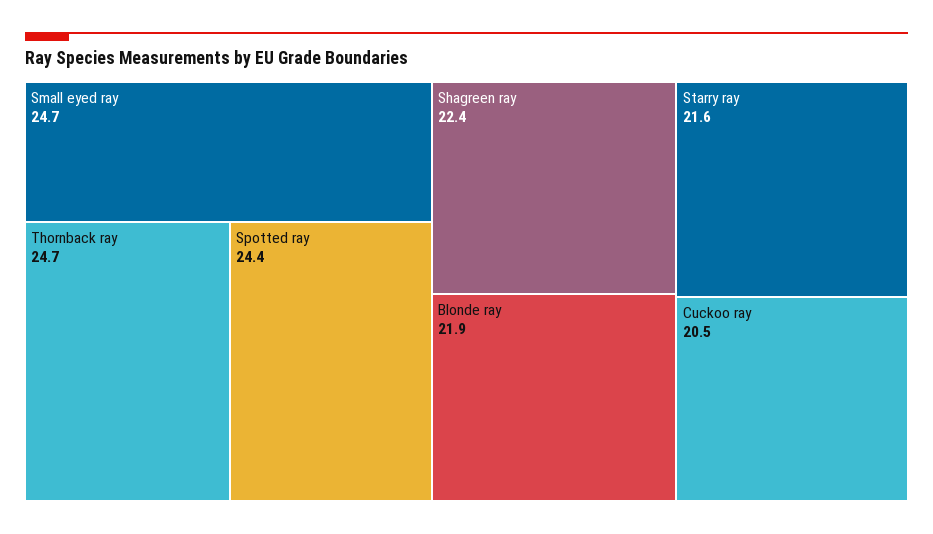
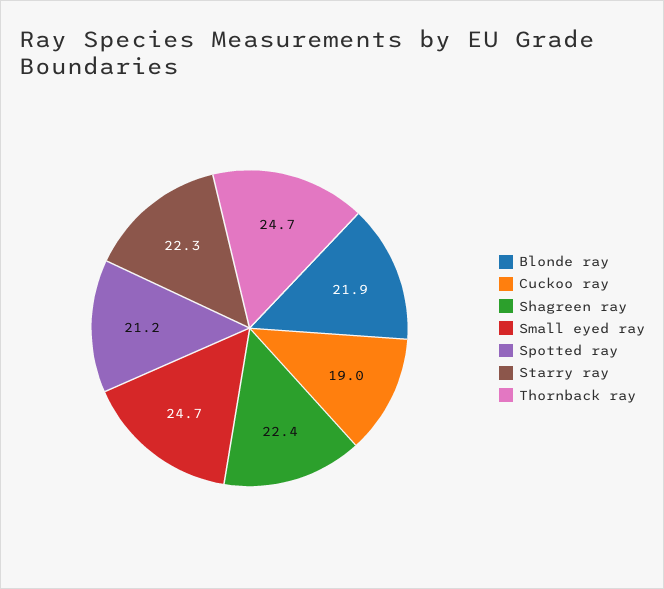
Spotted ray: 24.4 -> 21.2
Starry ray: 21.6 -> 22.3
Cuckoo ray: 20.5 -> 19

